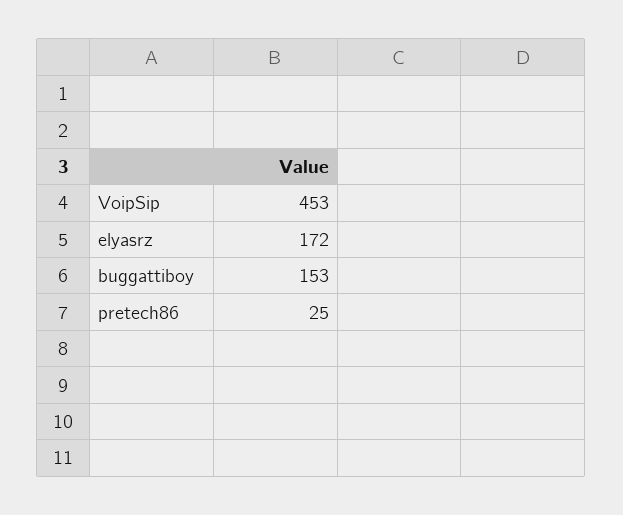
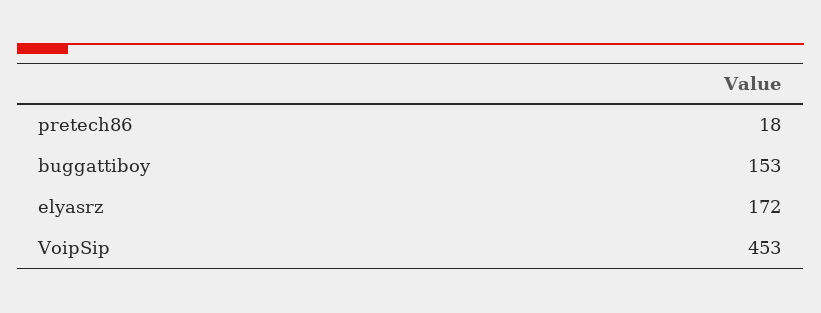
pretech86: 25 -> 18

